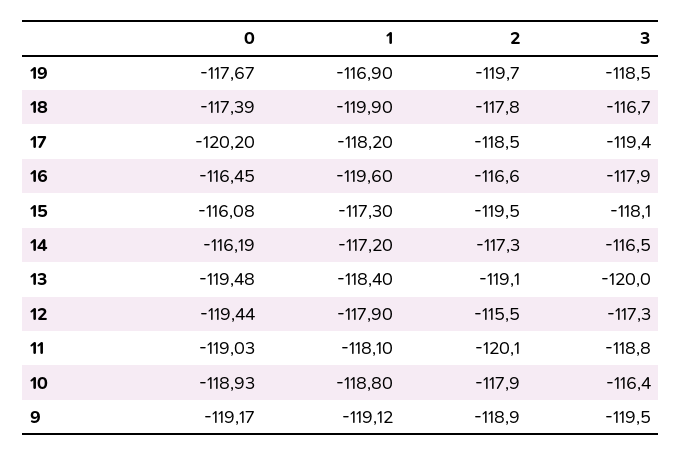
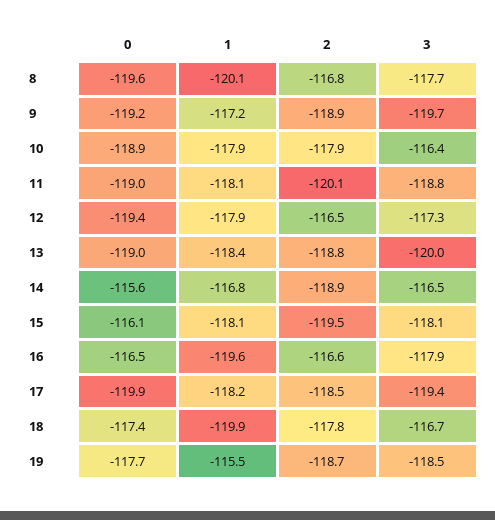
1, 19: -116.9 -> -115.5
2, 19: -119.7 -> -118.7
0, 17: -120.2 -> -119.9
1, 15: -117.3 -> -118.1
0, 14: -116.19 -> -115.6
1, 14: -117.2 -> -116.8
2, 14: -117.3 -> -118.9
0, 13: -119.48 -> -119
2, 13: -119.1 -> -118.8
2, 12: -115.5 -> -116.5
1, 10: -118.8 -> -117.9
1, 9: -119.12 -> -117.2
3, 9: -119.5 -> -119.7
0, 8: none -> -119.6
1, 8: none -> -120.1
2, 8: none -> -116.8
3, 8: none -> -117.7

